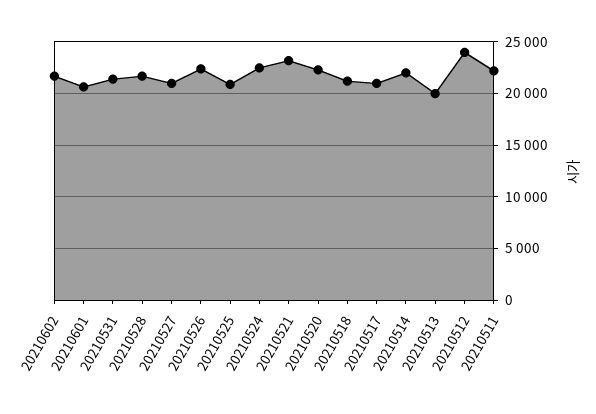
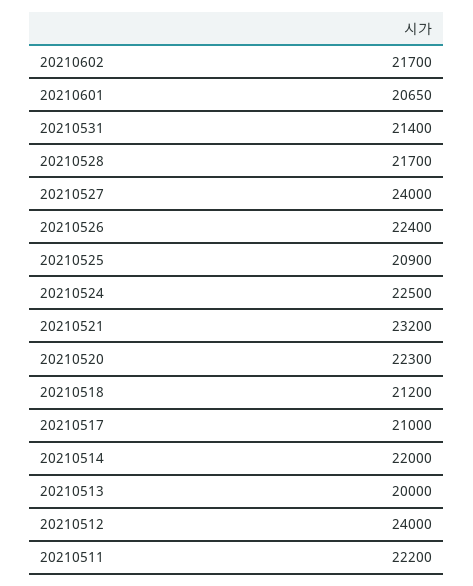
20210527: 21000 -> 24000

